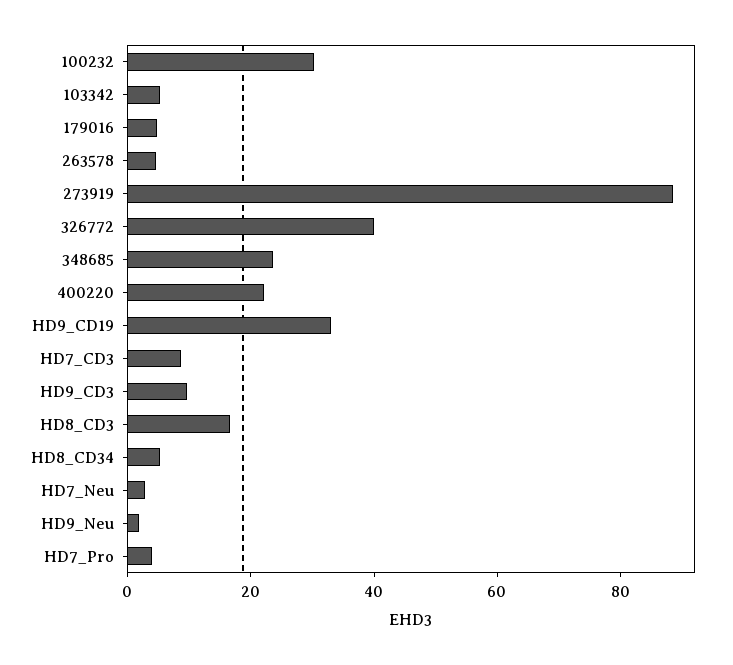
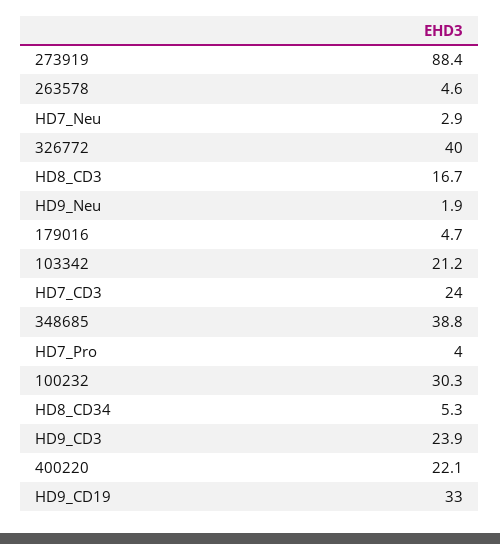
103342: 5 -> 21.2
348685: 25 -> 38.8
HD7_CD3: 10 -> 24
HD9_CD3: 10 -> 23.9

